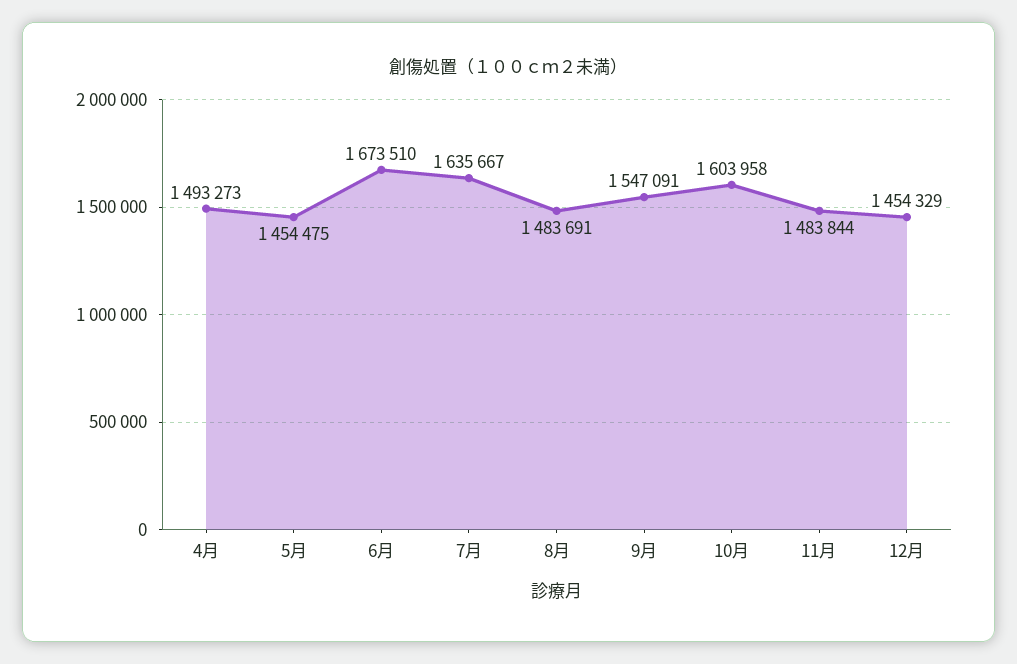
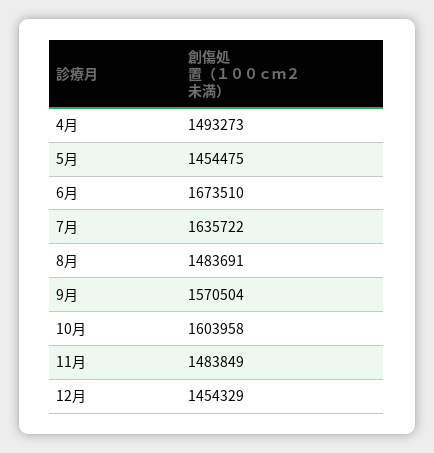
7月: 1635667 -> 1635722
9月: 1547091 -> 1570504
11月: 1483844 -> 1483849

